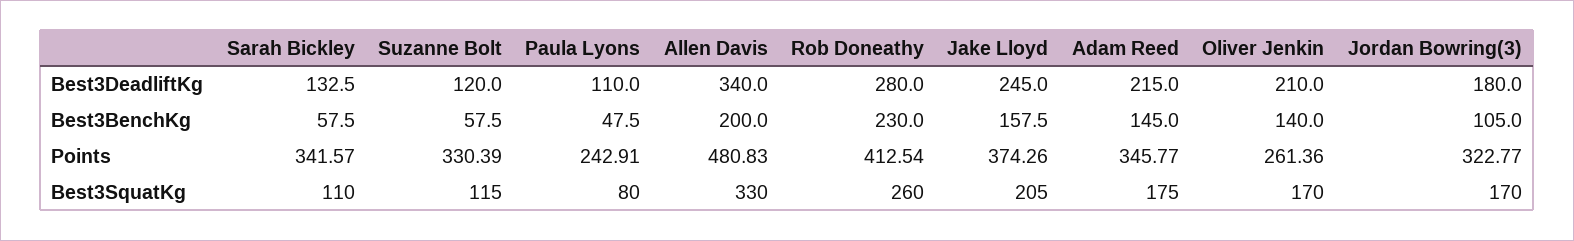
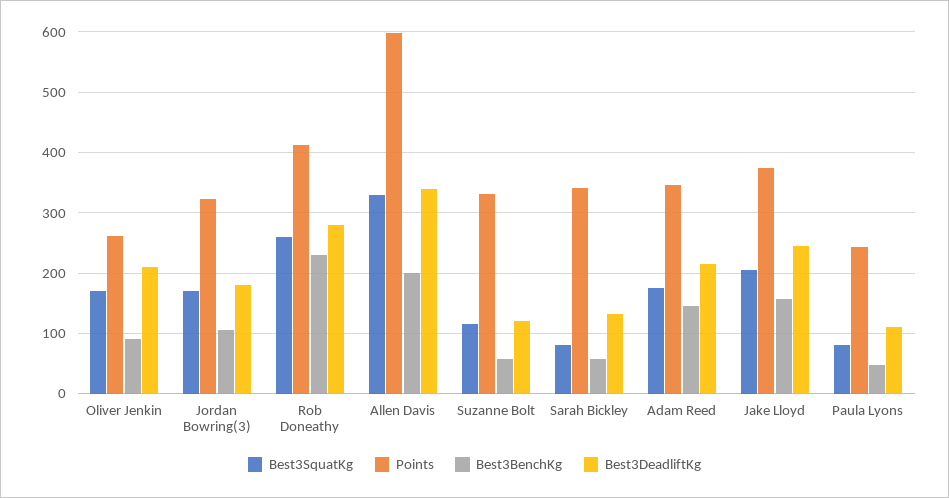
Best3BenchKg, Oliver Jenkin: 140 -> 90
Points, Allen Davis: 480.83 -> 600
Best3SquatKg, Sarah Bickley: 110 -> 80

